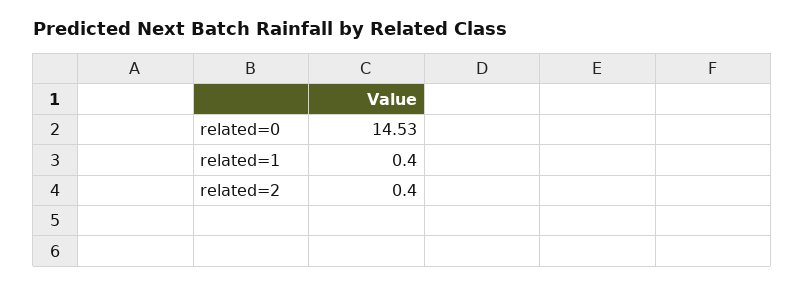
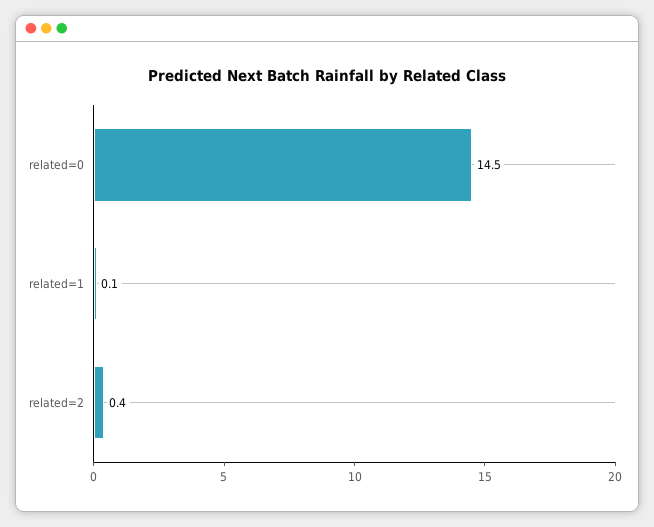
related=1: 0.4 -> 0.1

